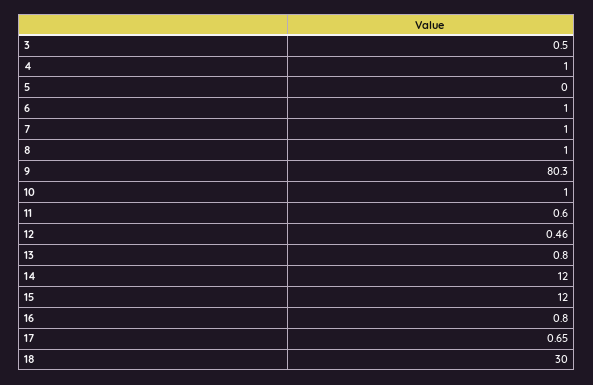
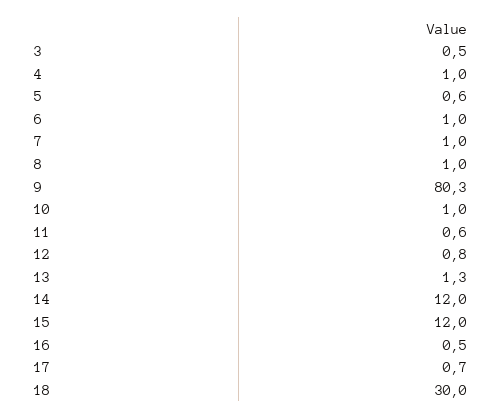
5: 0 -> 0.6
12: 0.46 -> 0.8
13: 0.8 -> 1.3
16: 0.8 -> 0.5

